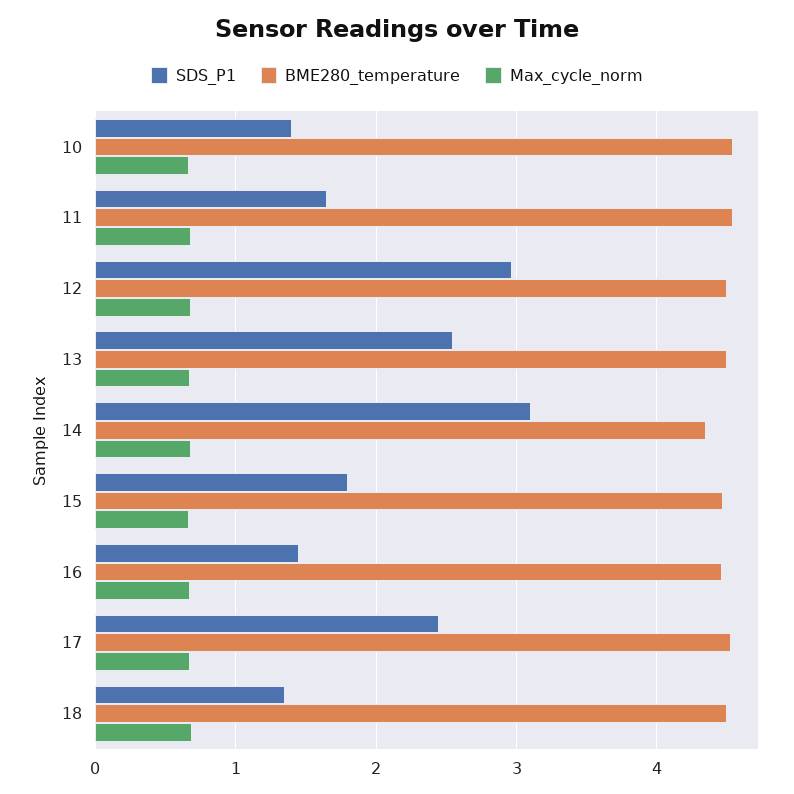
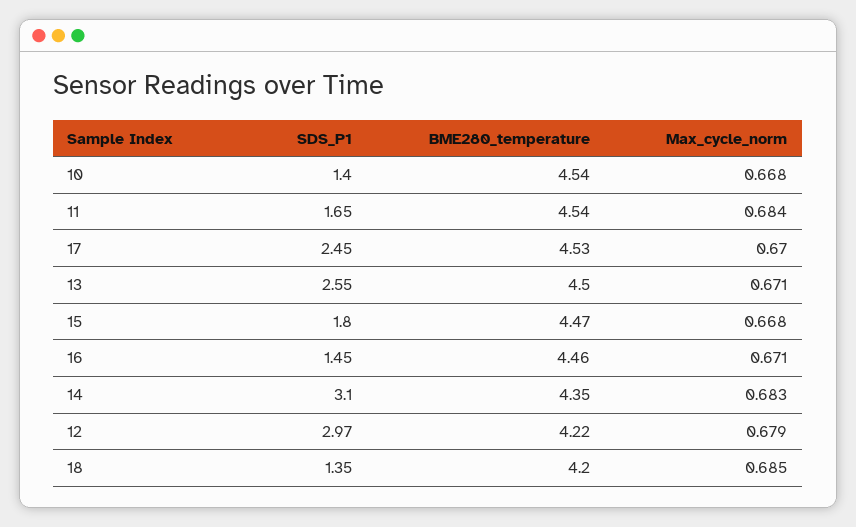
BME280_temperature, 12: 4.5 -> 4.22
BME280_temperature, 18: 4.5 -> 4.2

